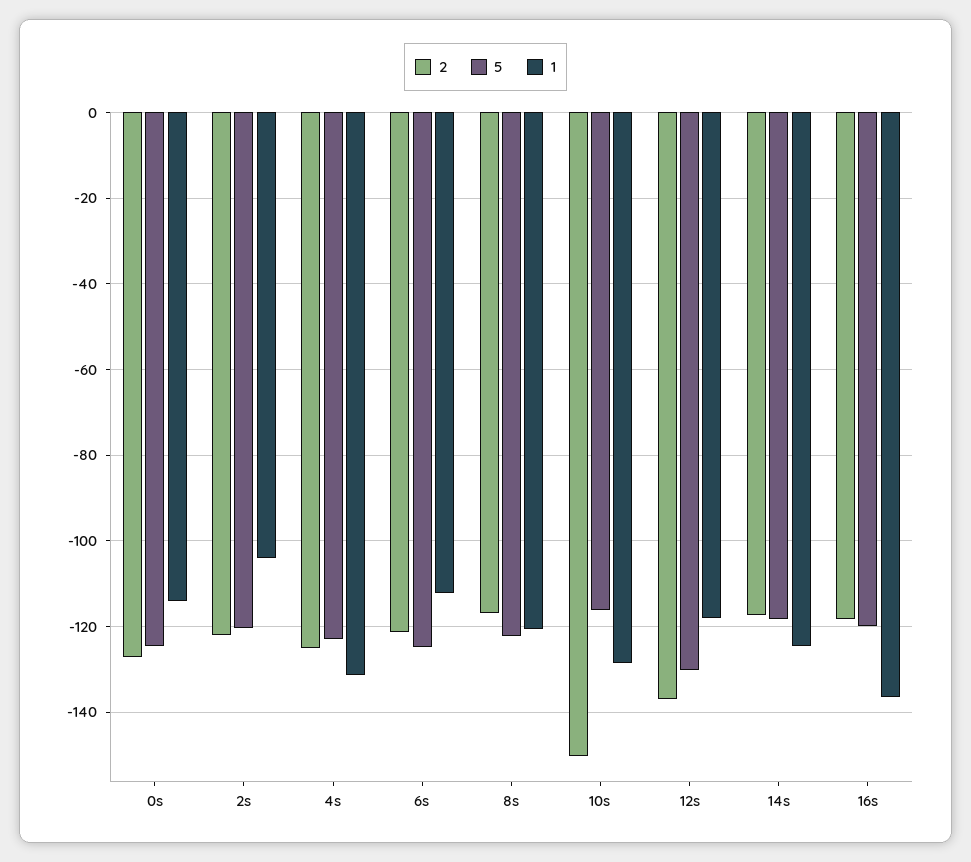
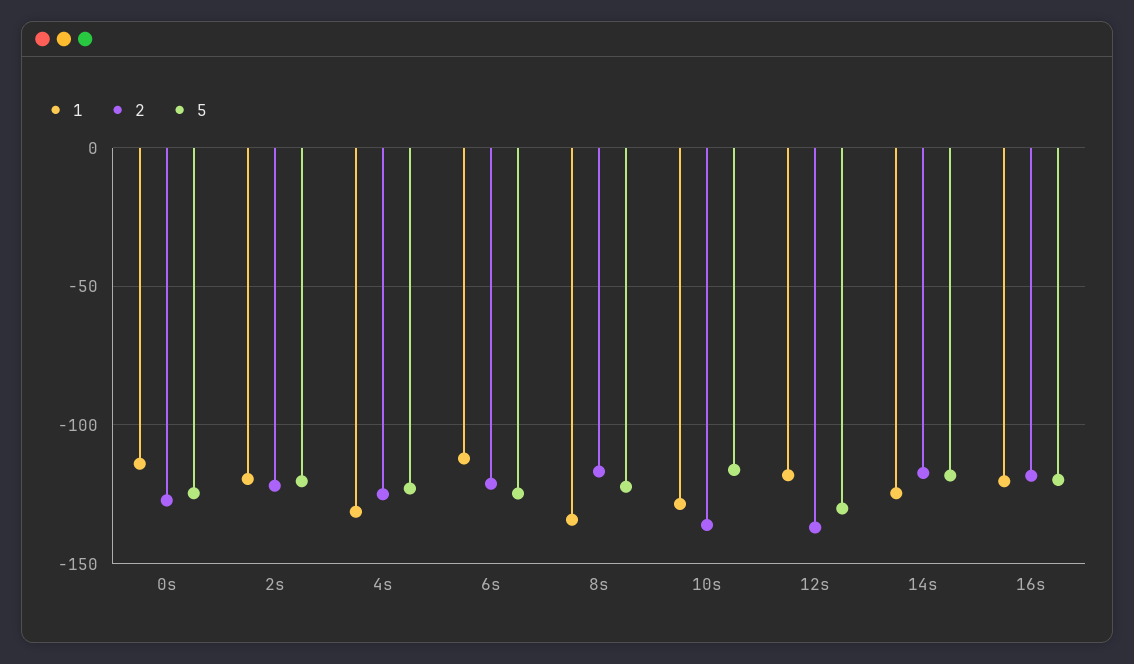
1, 2s: -104 -> -120
1, 8s: -120 -> -135
2, 10s: -150 -> -135
1, 16s: -136 -> -120

